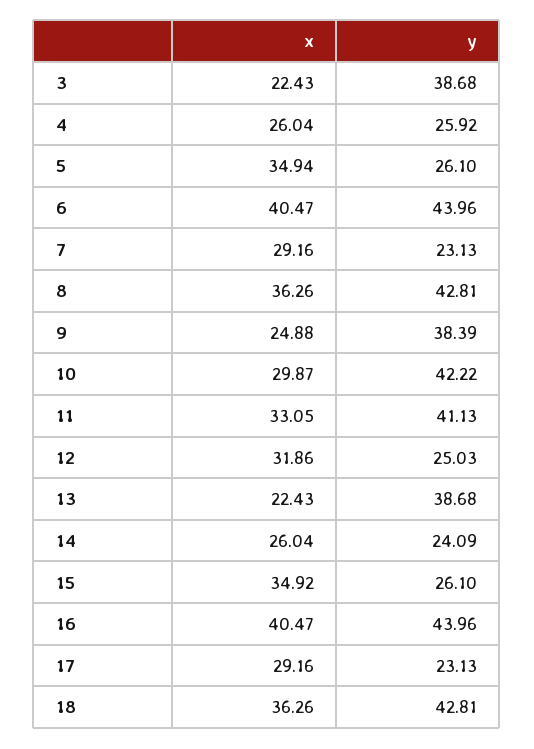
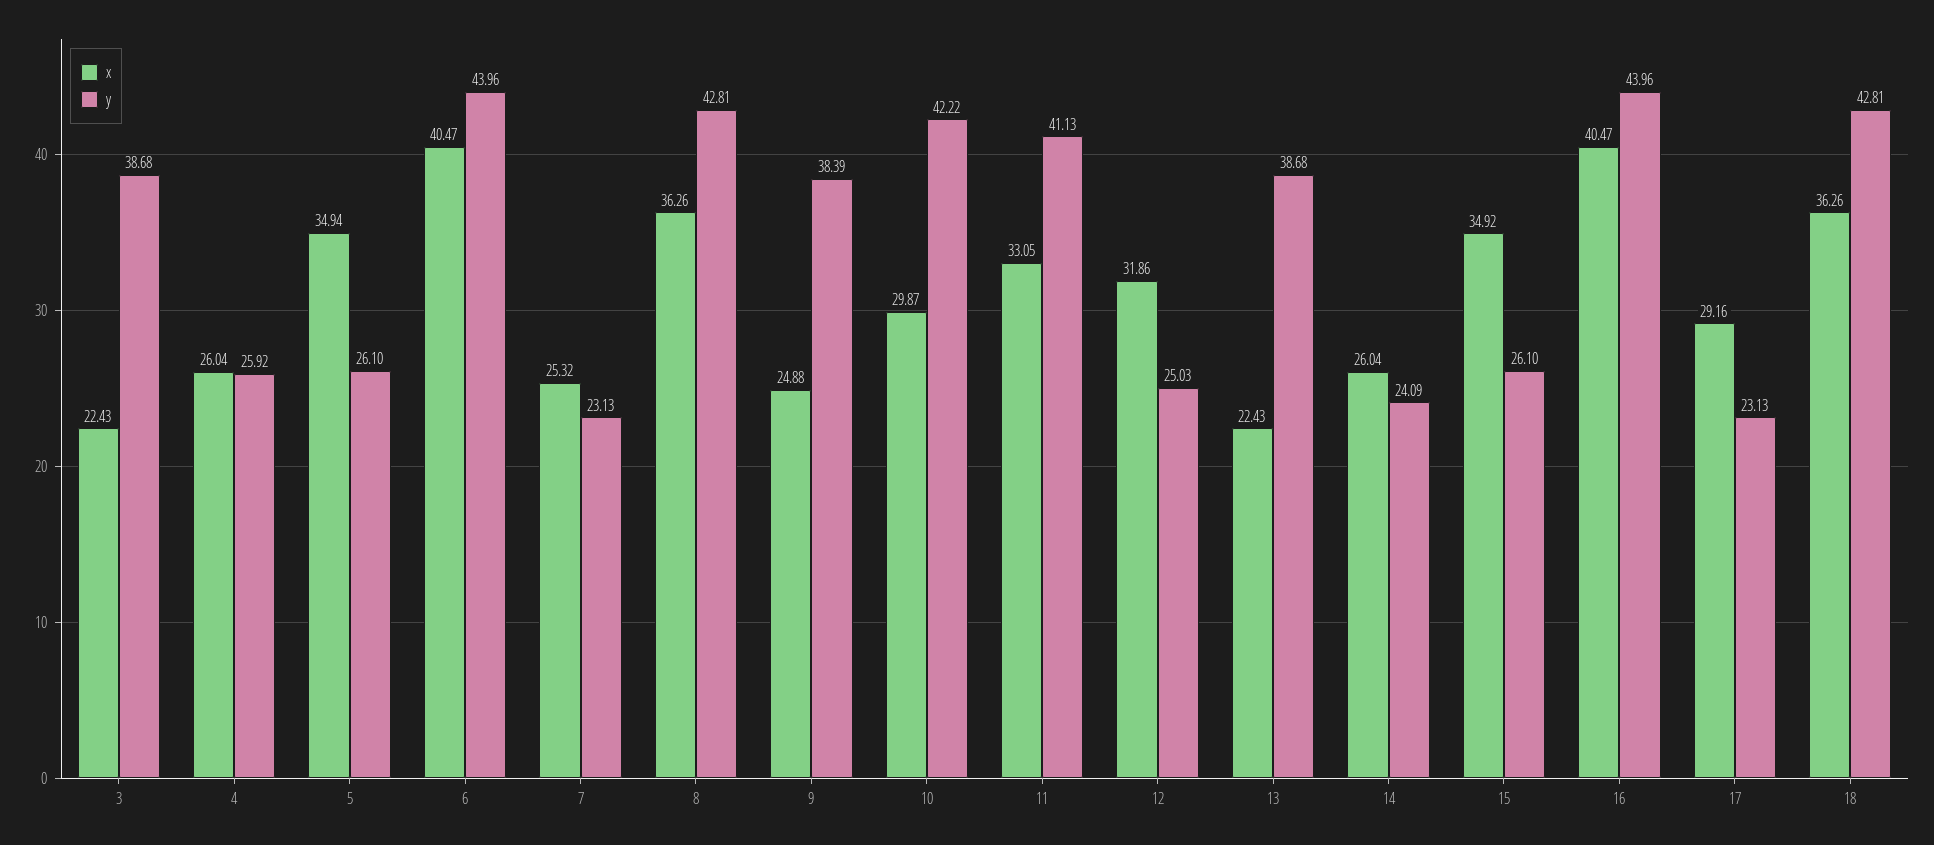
x, 7: 29.16 -> 25.32

